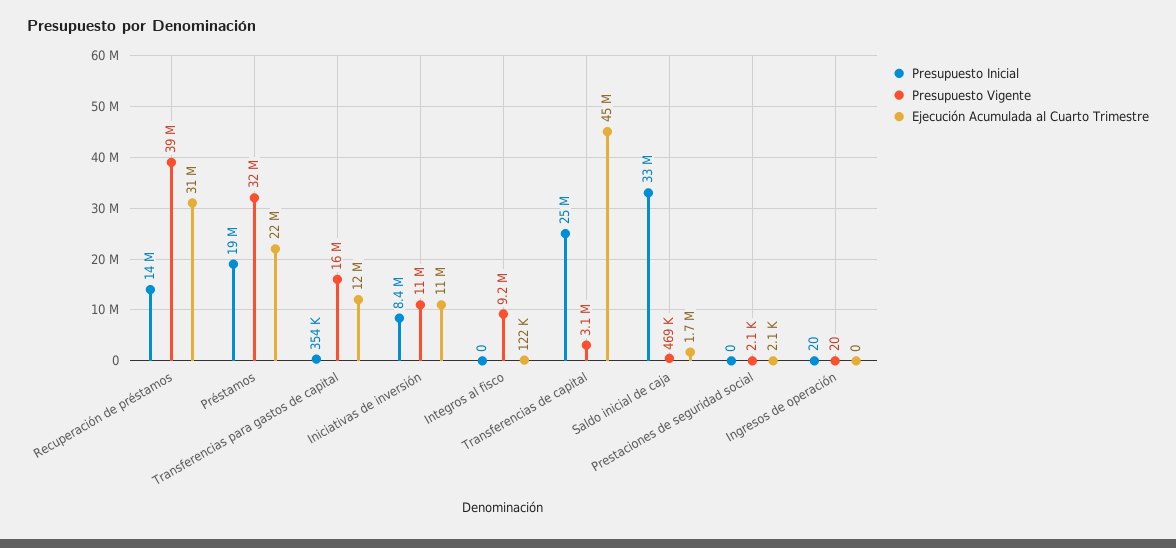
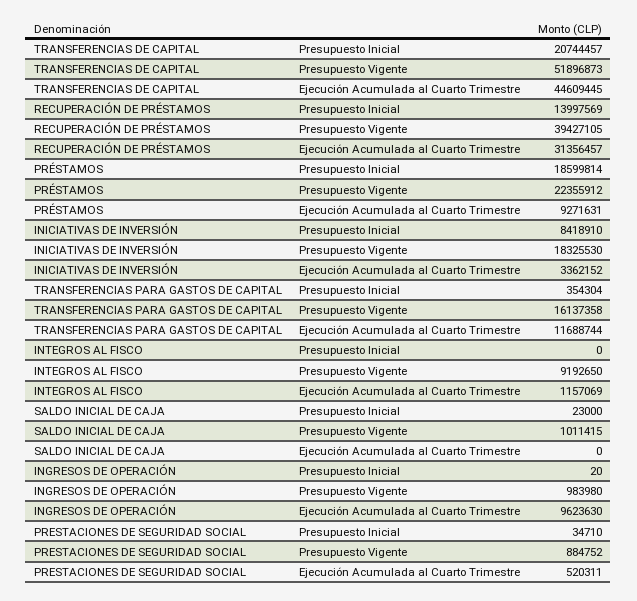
Presupuesto Vigente, Préstamos: 32000000 -> 22355912
Ejecución Acumulada al Cuarto Trimestre, Préstamos: 22000000 -> 9271631
Presupuesto Vigente, Iniciativas de inversión: 11000000 -> 18325530
Ejecución Acumulada al Cuarto Trimestre, Iniciativas de inversión: 11000000 -> 3362152
Ejecución Acumulada al Cuarto Trimestre, Integros al fisco: 122000 -> 1157069
Presupuesto Inicial, Transferencias de capital: 25000000 -> 20744457
Presupuesto Vigente, Transferencias de capital: 3100000 -> 51896873
Presupuesto Inicial, Saldo inicial de caja: 33000000 -> 23000
Presupuesto Vigente, Saldo inicial de caja: 469000 -> 1011415
Ejecución Acumulada al Cuarto Trimestre, Saldo inicial de caja: 1700000 -> 0
Presupuesto Inicial, Prestaciones de seguridad social: 0 -> 34710
Presupuesto Vigente, Prestaciones de seguridad social: 2100 -> 884752
Ejecución Acumulada al Cuarto Trimestre, Prestaciones de seguridad social: 2100 -> 520311
Presupuesto Vigente, Ingresos de operación: 20 -> 983980
Ejecución Acumulada al Cuarto Trimestre, Ingresos de operación: 0 -> 9623630

